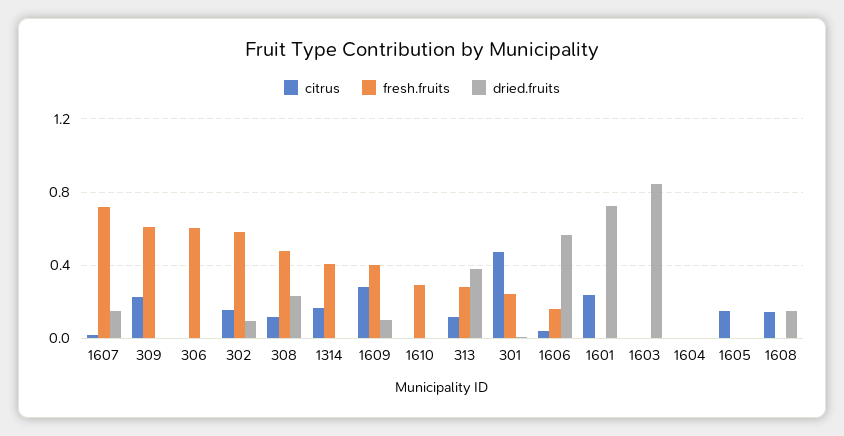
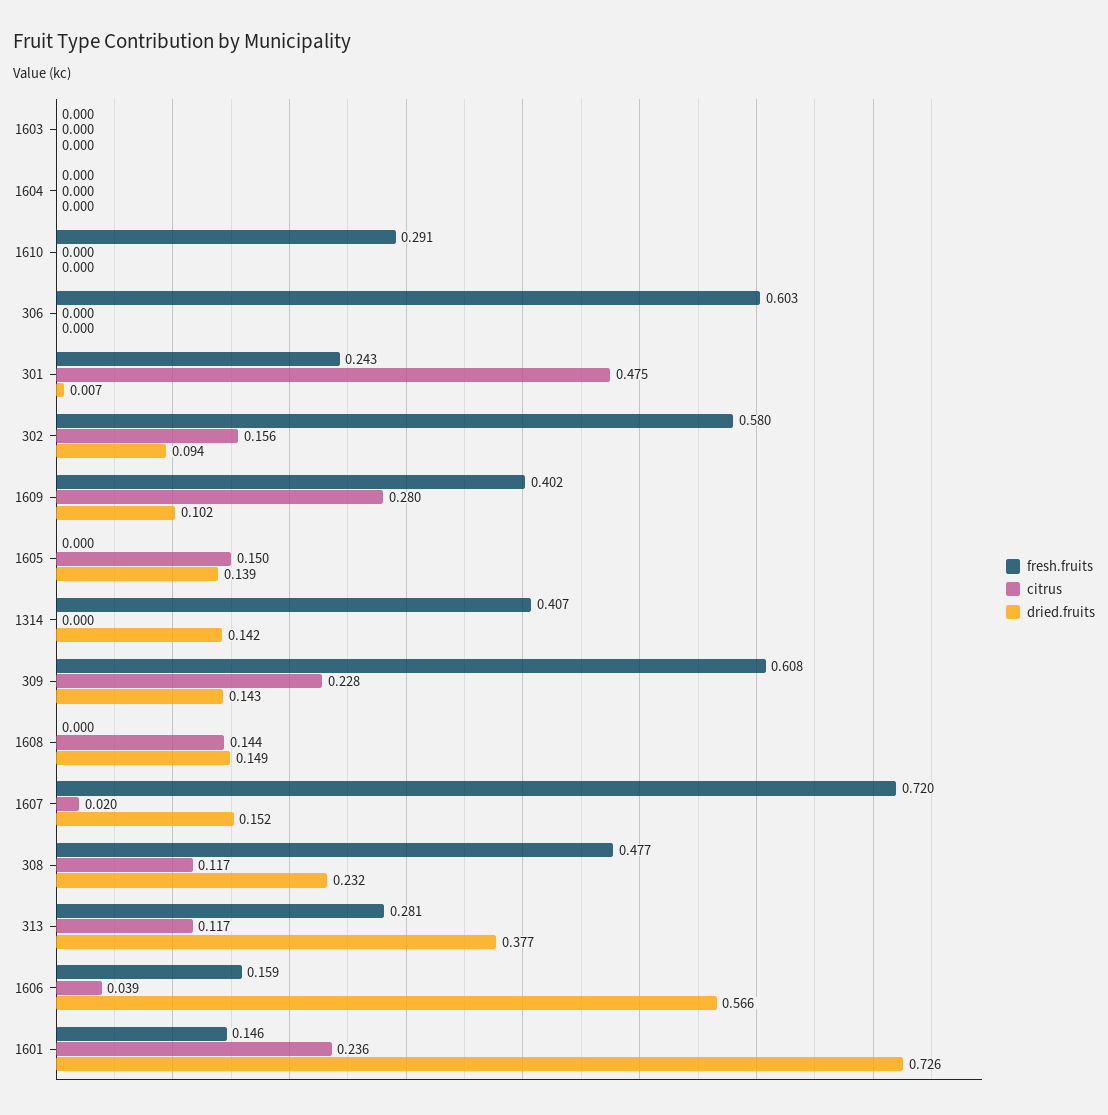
dried.fruits, 309: 0 -> 0.143
citrus, 1314: 0.15 -> 0
dried.fruits, 1314: 0 -> 0.142
fresh.fruits, 1601: 0 -> 0.146
dried.fruits, 1603: 0.85 -> 0
dried.fruits, 1605: 0 -> 0.139

